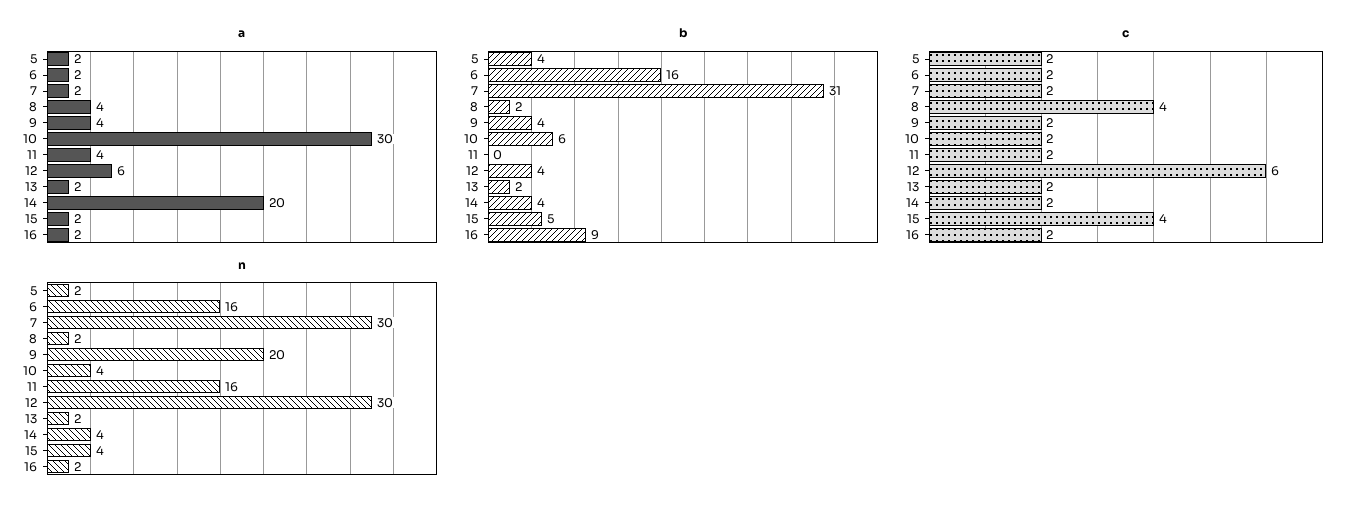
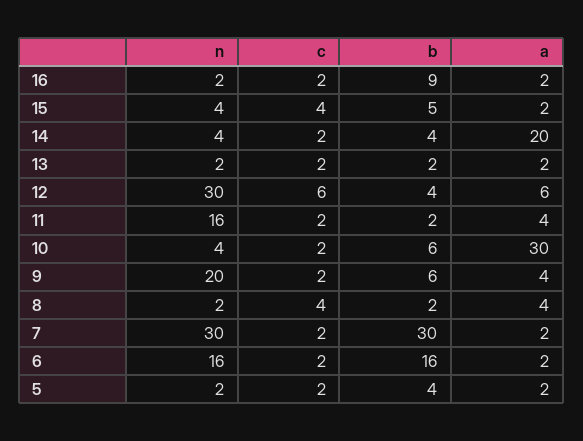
b, 7: 31 -> 30
b, 9: 4 -> 6
b, 11: 0 -> 2

